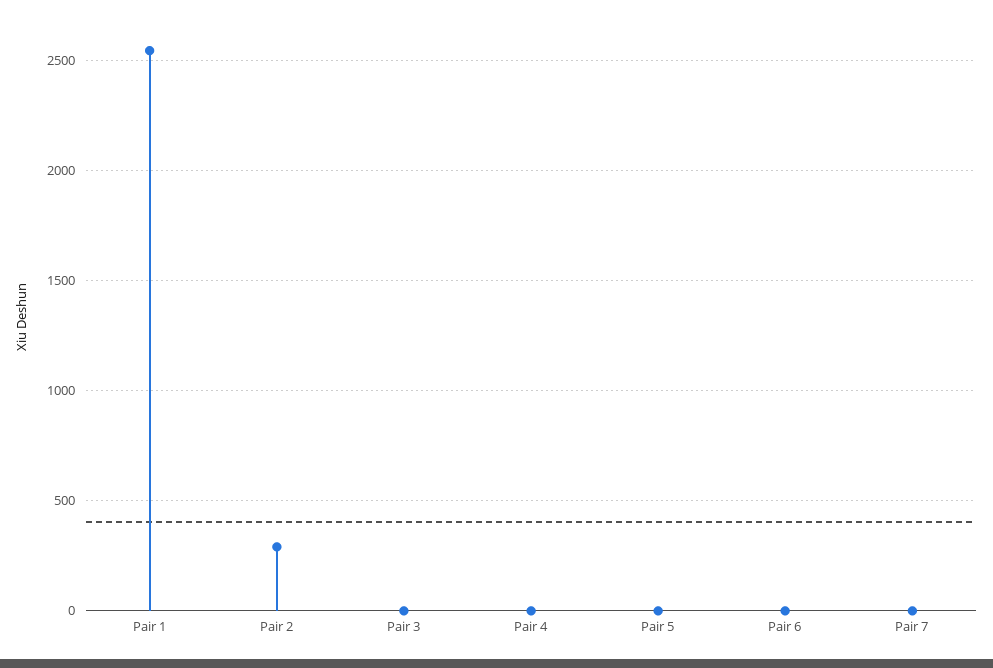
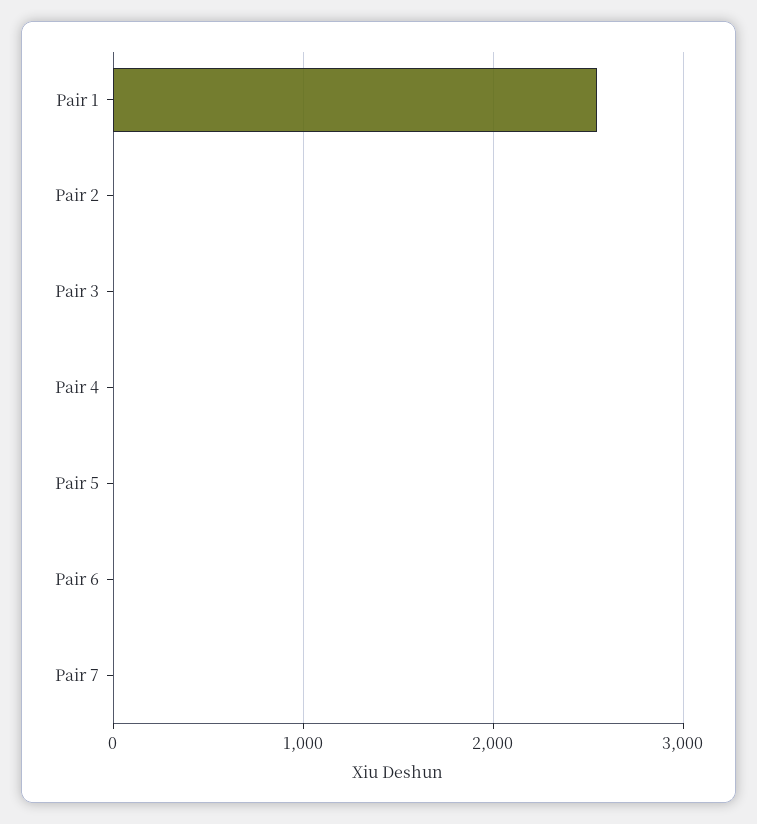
Pair 2: 300 -> 0

